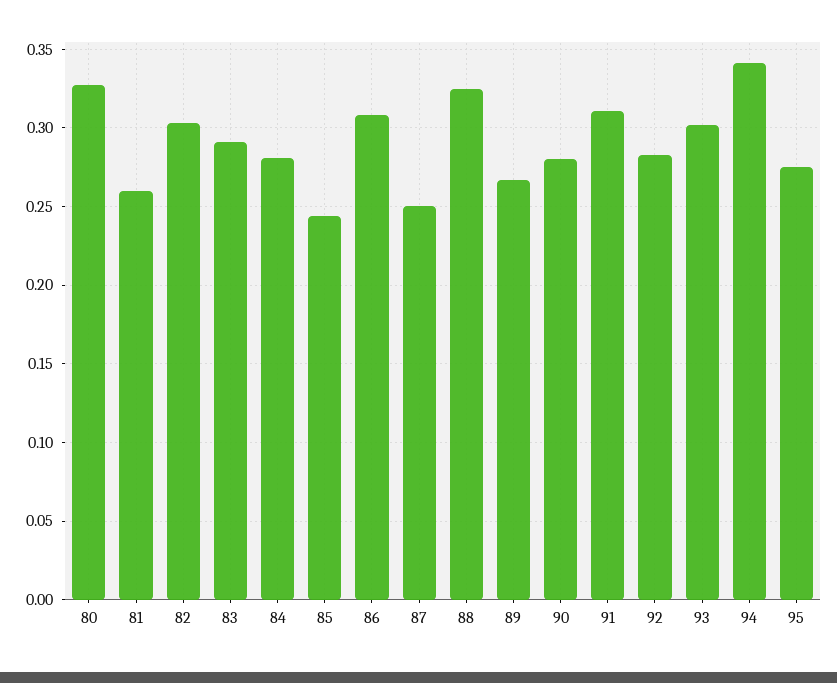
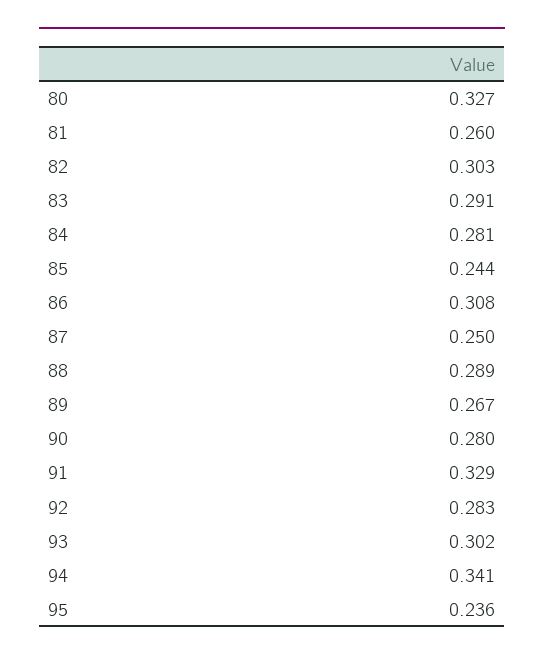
88: 0.325 -> 0.289
91: 0.31 -> 0.329
95: 0.275 -> 0.236

